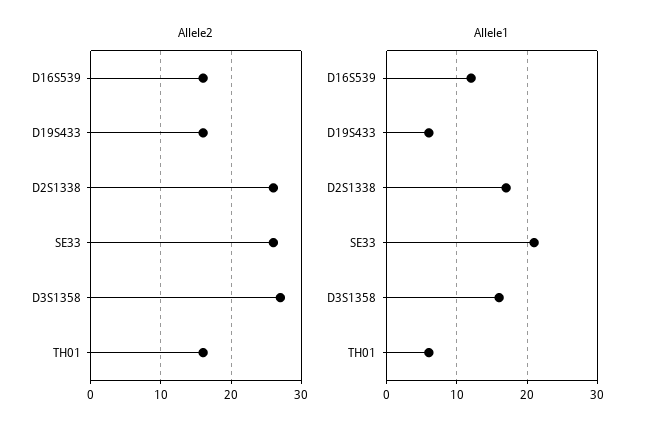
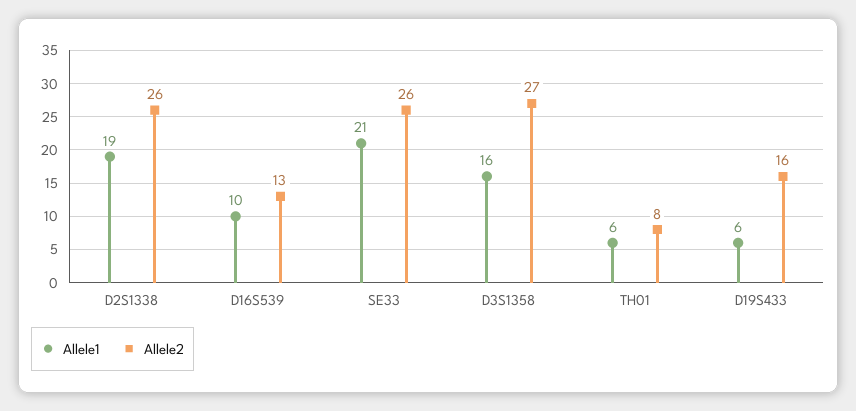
Allele2, D16S539: 16 -> 13
Allele2, TH01: 16 -> 8
Allele1, D16S539: 12 -> 10
Allele1, D2S1338: 17 -> 19

